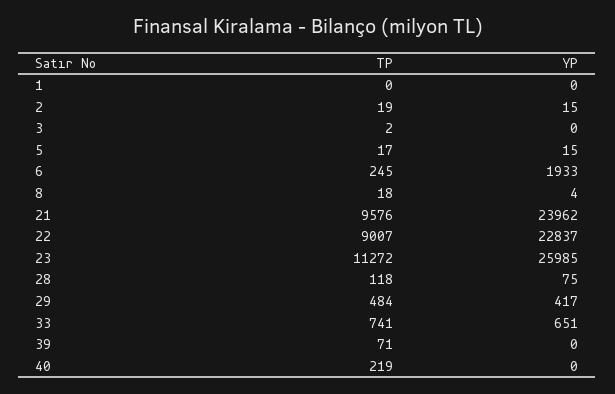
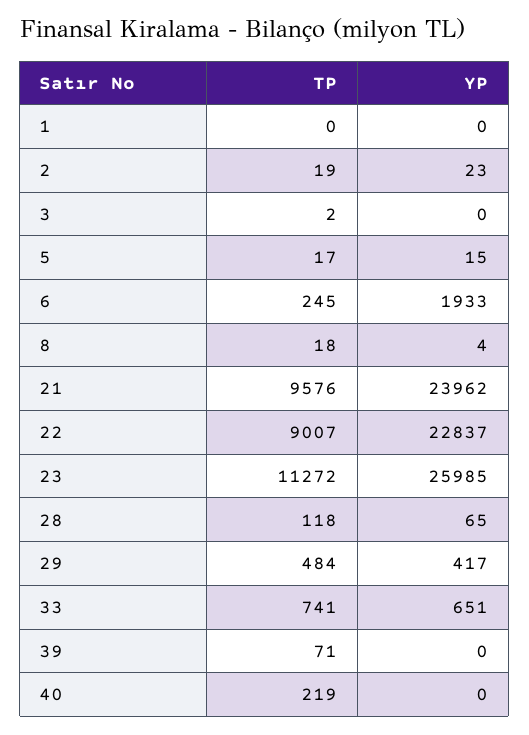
YP, 2: 15 -> 23
YP, 28: 75 -> 65

